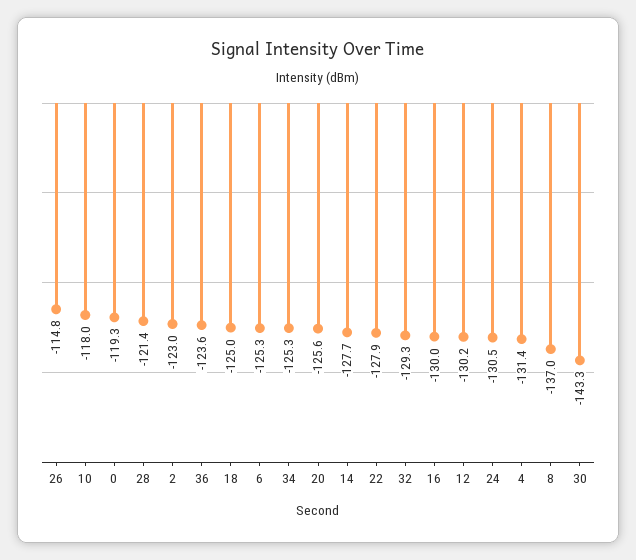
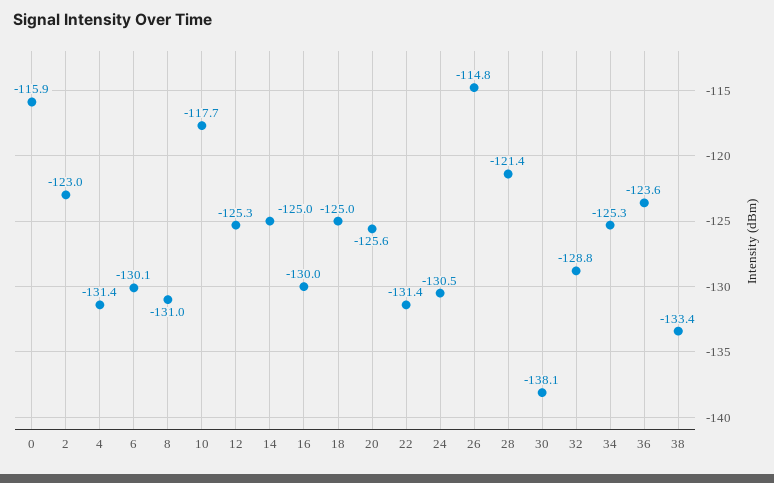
10: -118 -> -117.7
0: -119.3 -> -115.9
6: -125.3 -> -130.1
14: -127.7 -> -125
22: -127.9 -> -131.4
32: -129.3 -> -128.8
12: -130.2 -> -125.3
8: -137 -> -131
30: -143.3 -> -138.1
38: none -> -133.4

